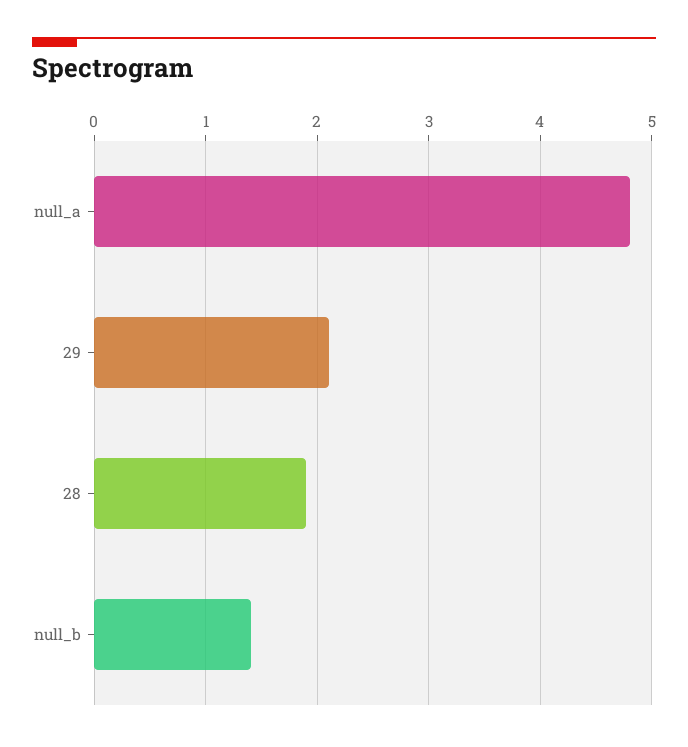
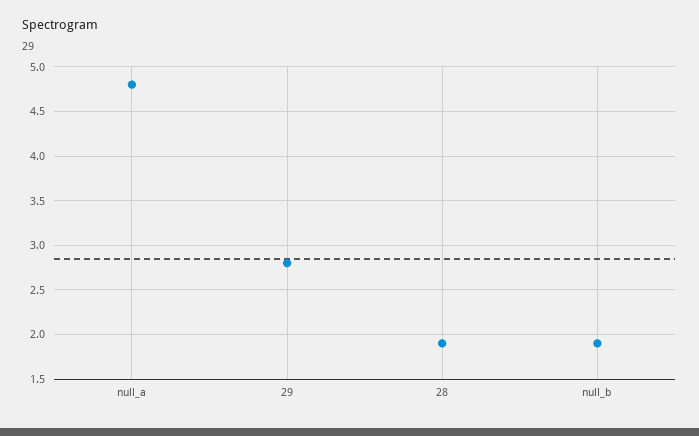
29: 2.1 -> 2.8
null_b: 1.4 -> 1.9

